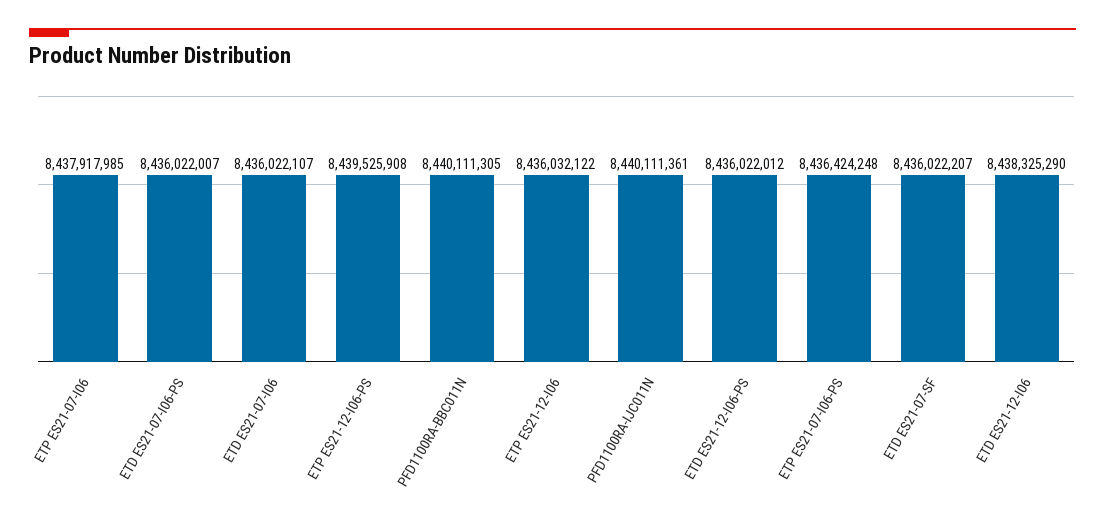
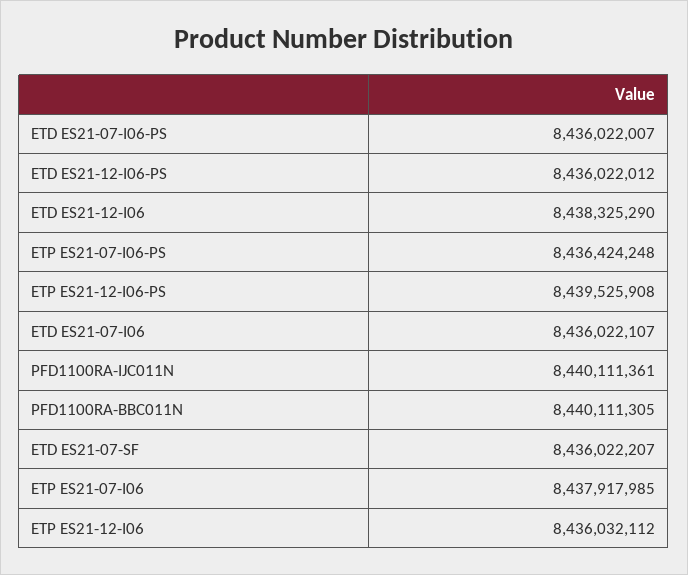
ETP ES21-12-I06: 8436032122 -> 8436032112

